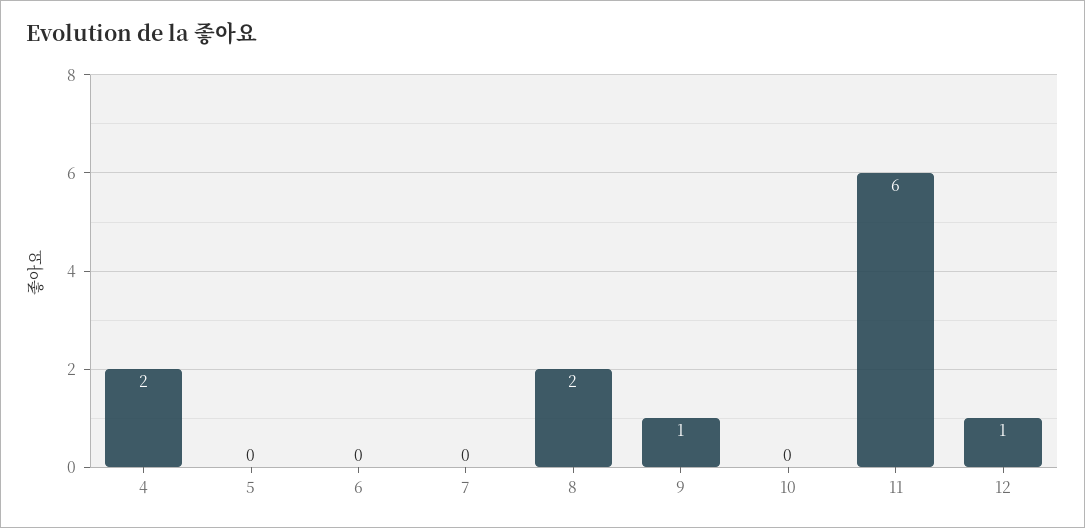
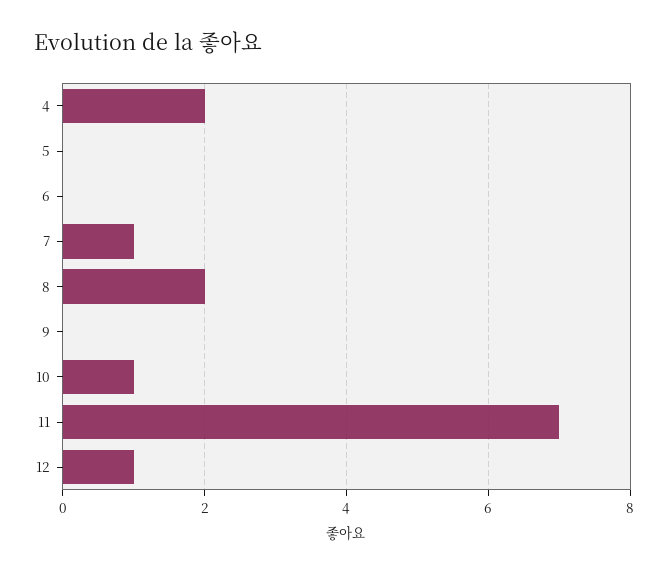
7: 0 -> 1
9: 1 -> 0
10: 0 -> 1
11: 6 -> 7

